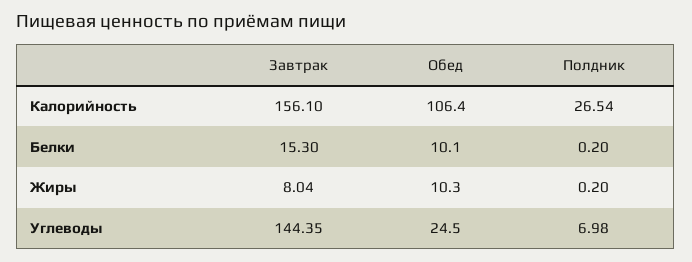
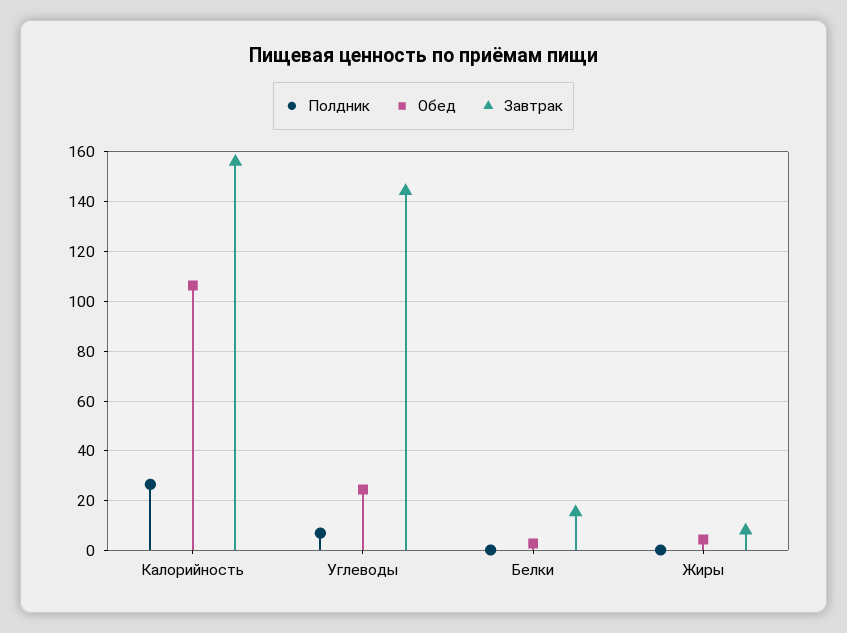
Обед, Белки: 10.1 -> 2.5
Обед, Жиры: 10.3 -> 5

